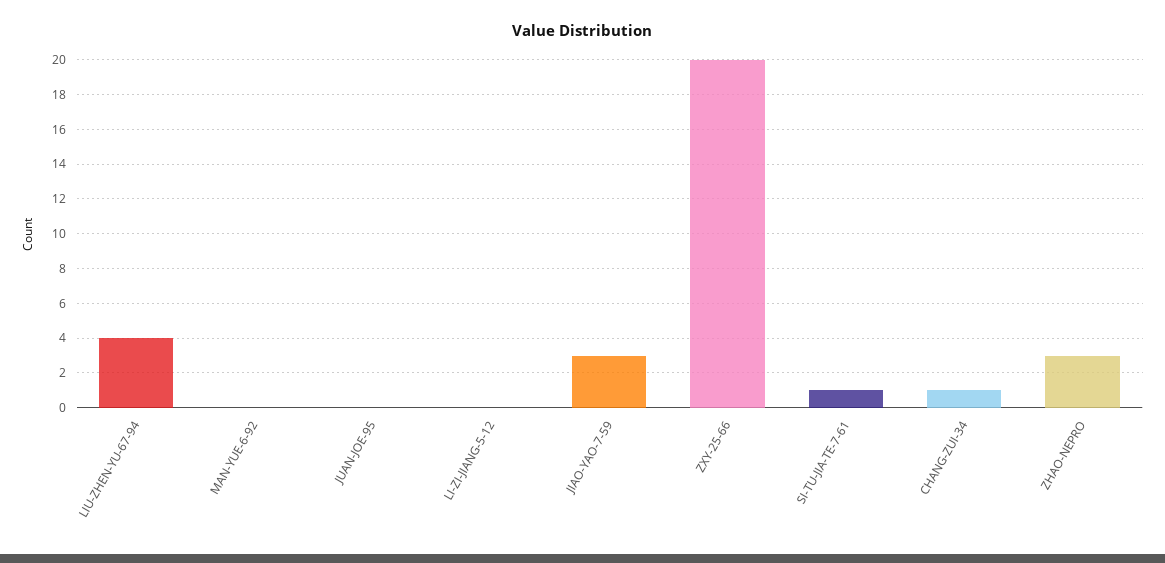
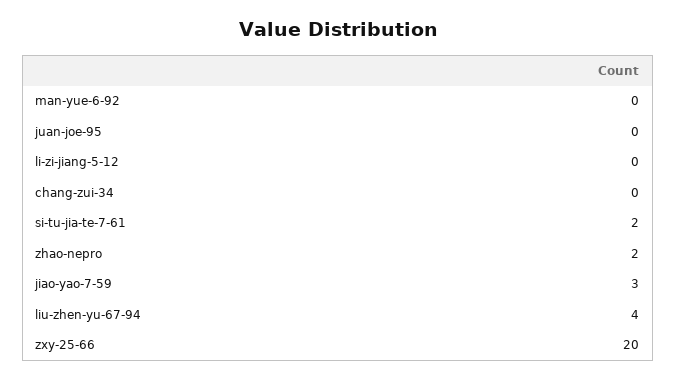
SI-TU-JIA-TE-7-61: 1 -> 2
CHANG-ZUI-34: 1 -> 0
ZHAO-NEPRO: 3 -> 2

